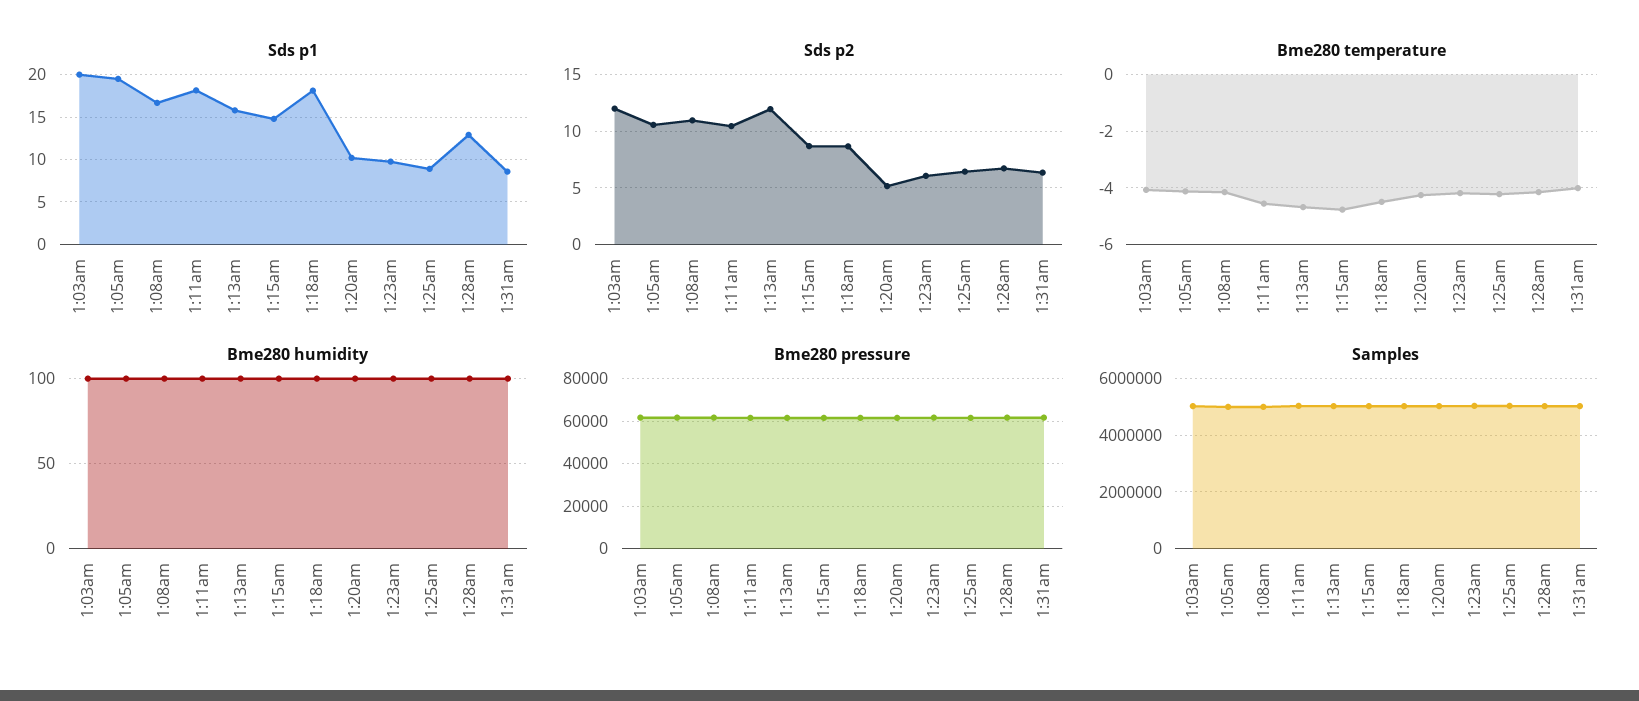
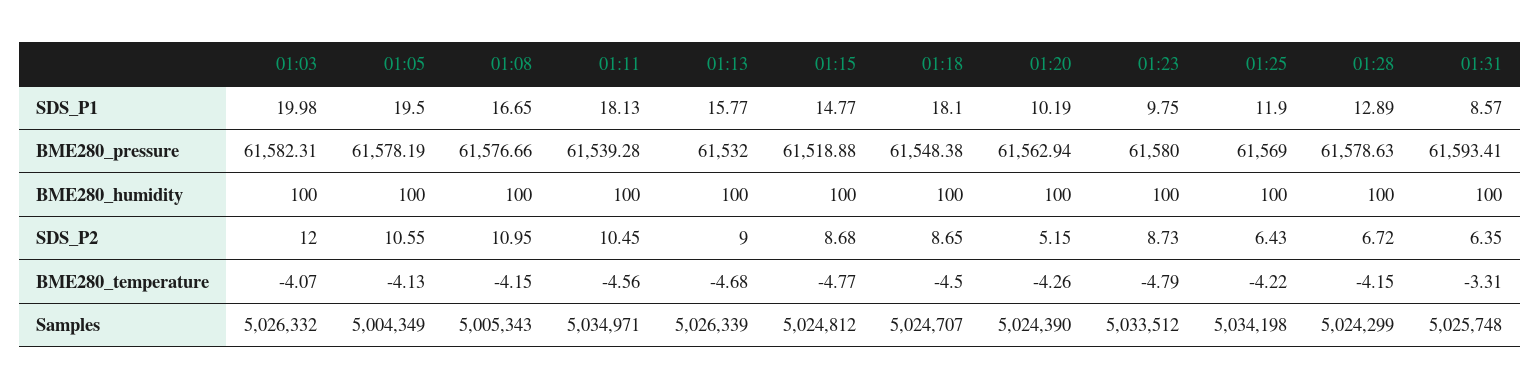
Sds p1, 1:25am: 9 -> 11.9
Sds p2, 1:13am: 12 -> 9
Sds p2, 1:23am: 6 -> 8.73
Bme280 temperature, 1:23am: -4.25 -> -4.79
Bme280 temperature, 1:31am: -4 -> -3.31

